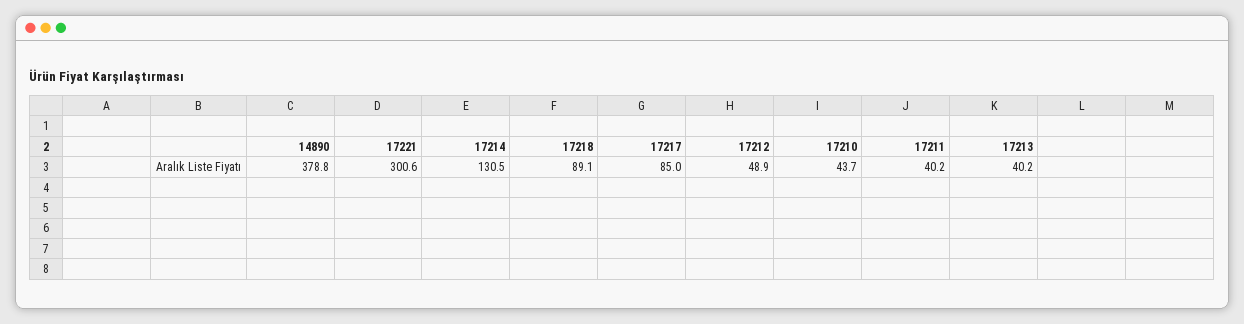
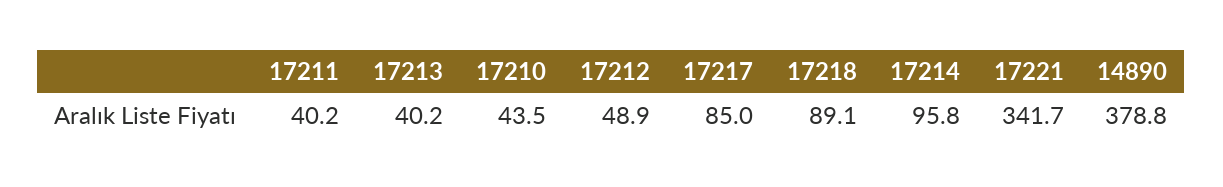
17221: 300.6 -> 341.7
17214: 130.5 -> 95.8
17210: 43.7 -> 43.5

